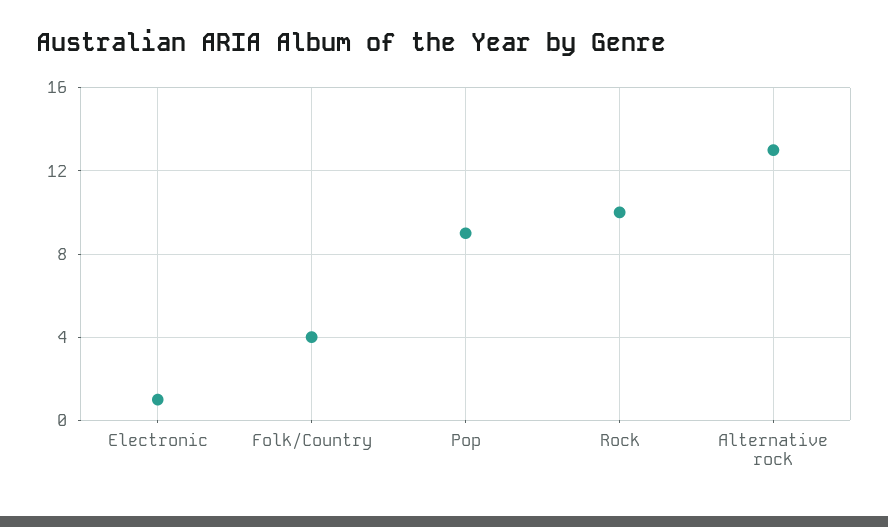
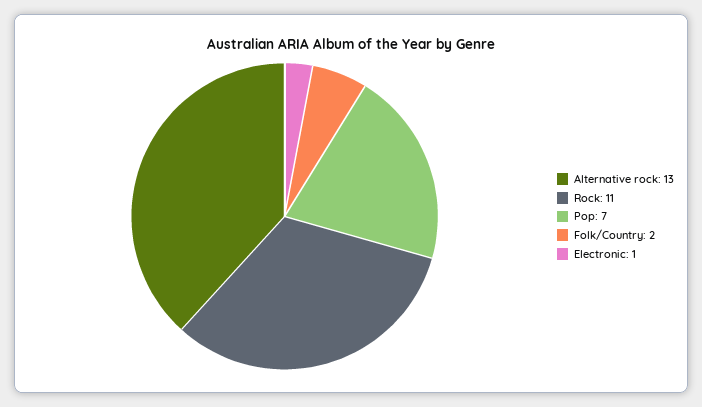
Folk/Country: 4 -> 2
Pop: 9 -> 7
Rock: 10 -> 11

